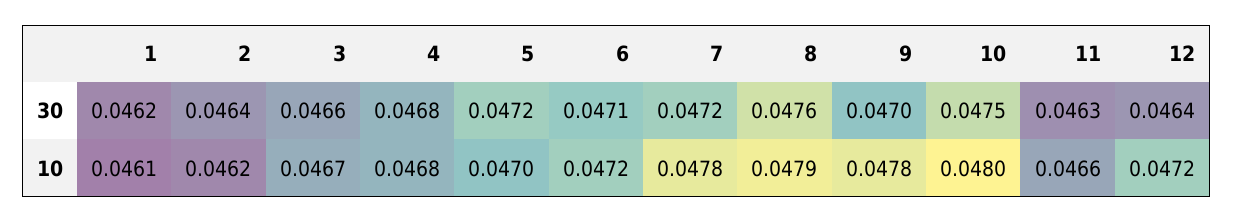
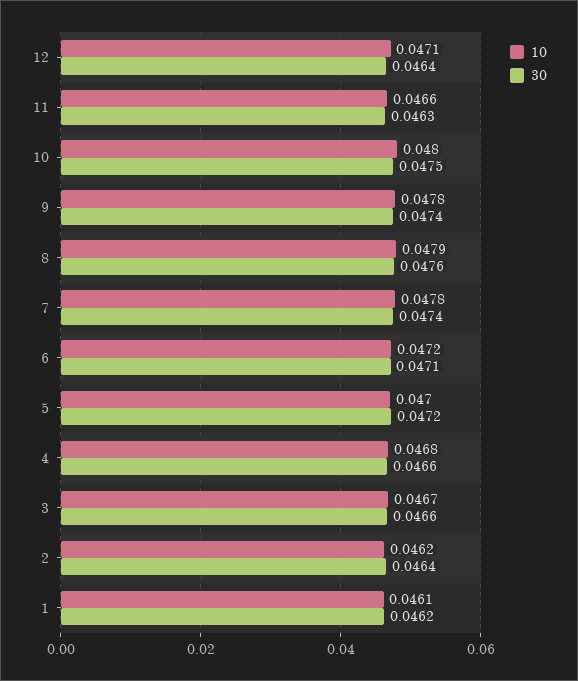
30, 4: 0.0468 -> 0.0466
30, 7: 0.0472 -> 0.0474
30, 9: 0.047 -> 0.0474
10, 12: 0.0472 -> 0.0471

